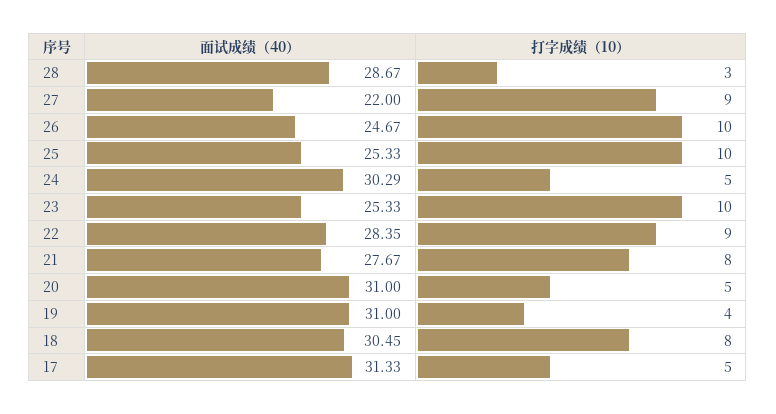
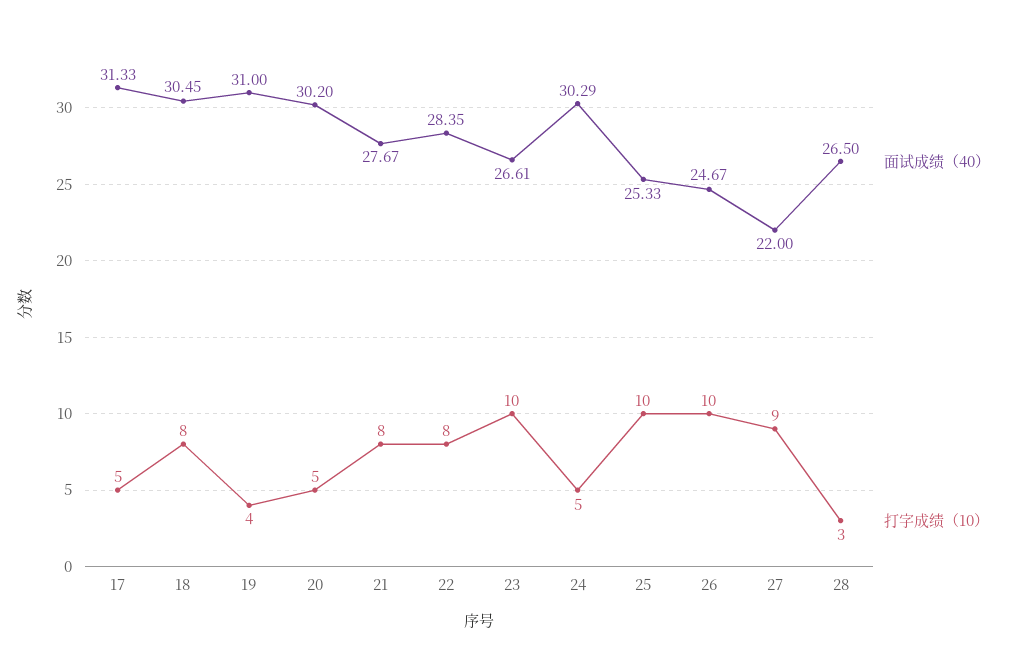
面试成绩（40）, 28: 28.67 -> 26.5
面试成绩（40）, 23: 25.33 -> 26.61
打字成绩（10）, 22: 9 -> 8
面试成绩（40）, 20: 31 -> 30.2

